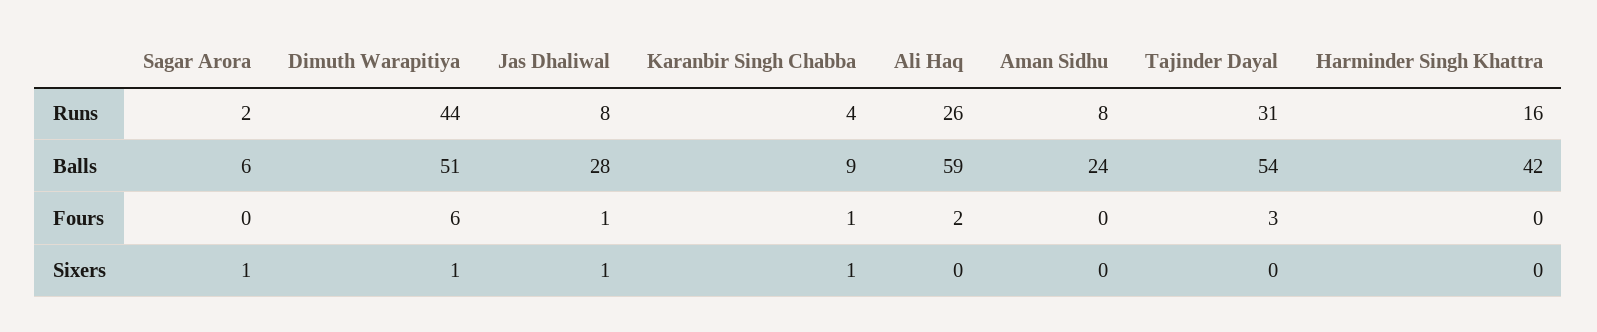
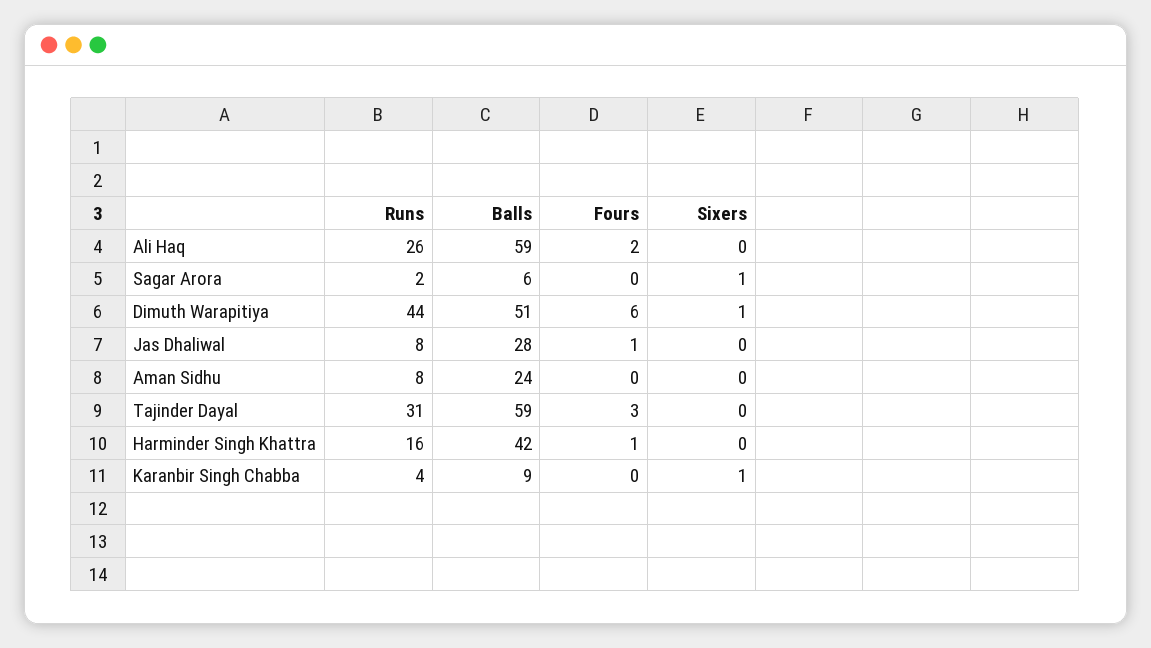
Tajinder Dayal, Balls: 54 -> 59
Karanbir Singh Chabba, Fours: 1 -> 0
Harminder Singh Khattra, Fours: 0 -> 1
Jas Dhaliwal, Sixers: 1 -> 0

